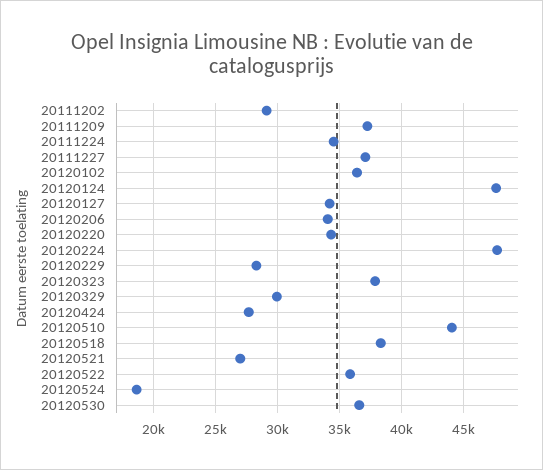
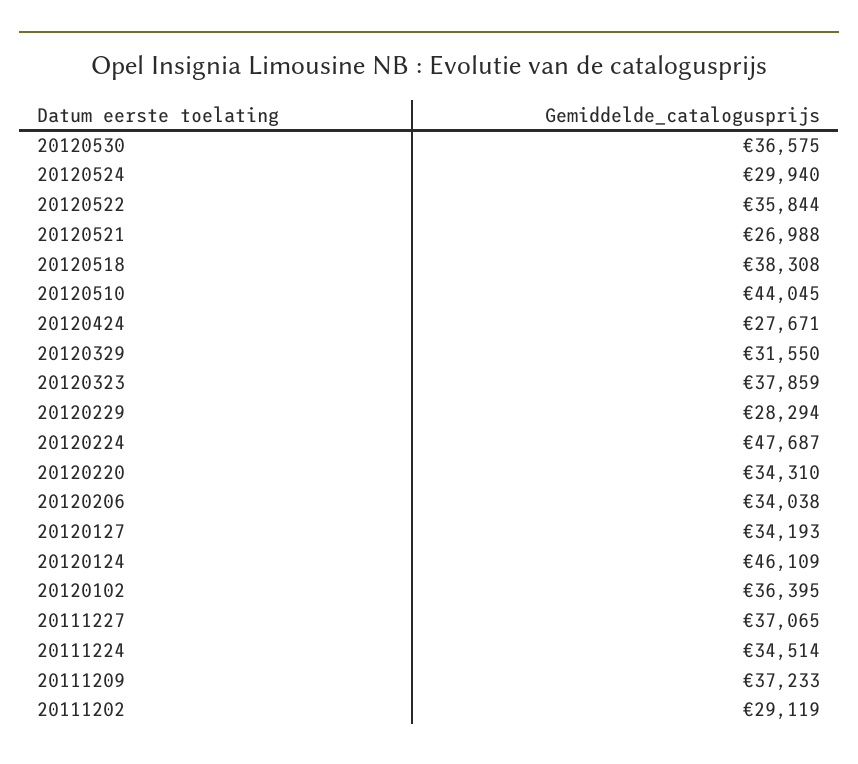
20120124: 47500 -> 46109
20120329: 30000 -> 31550
20120524: 18500 -> 29940

